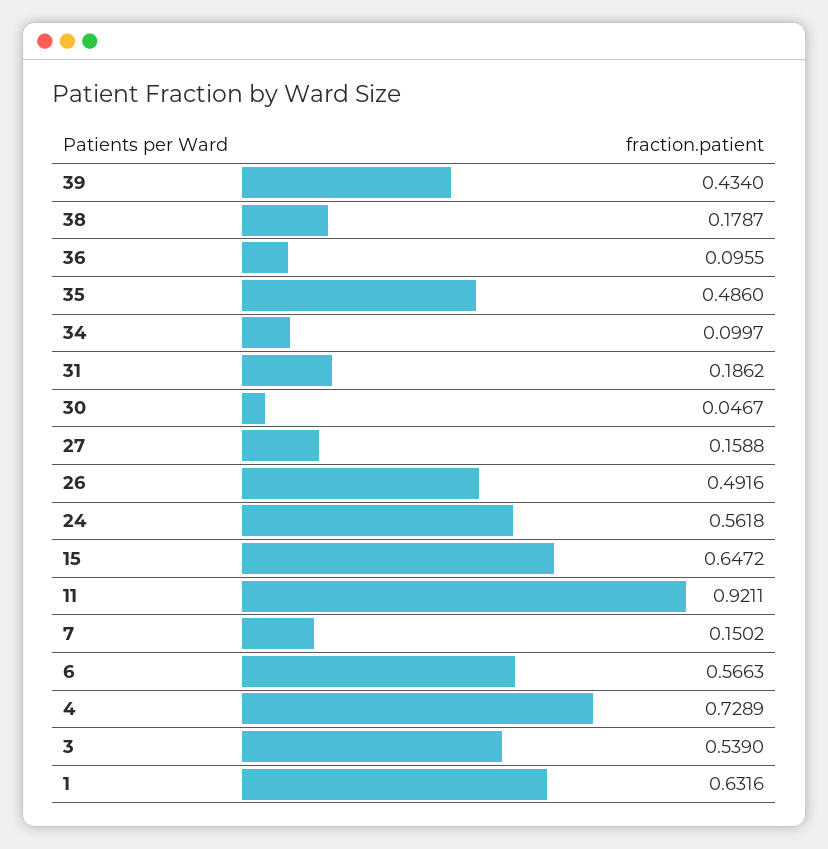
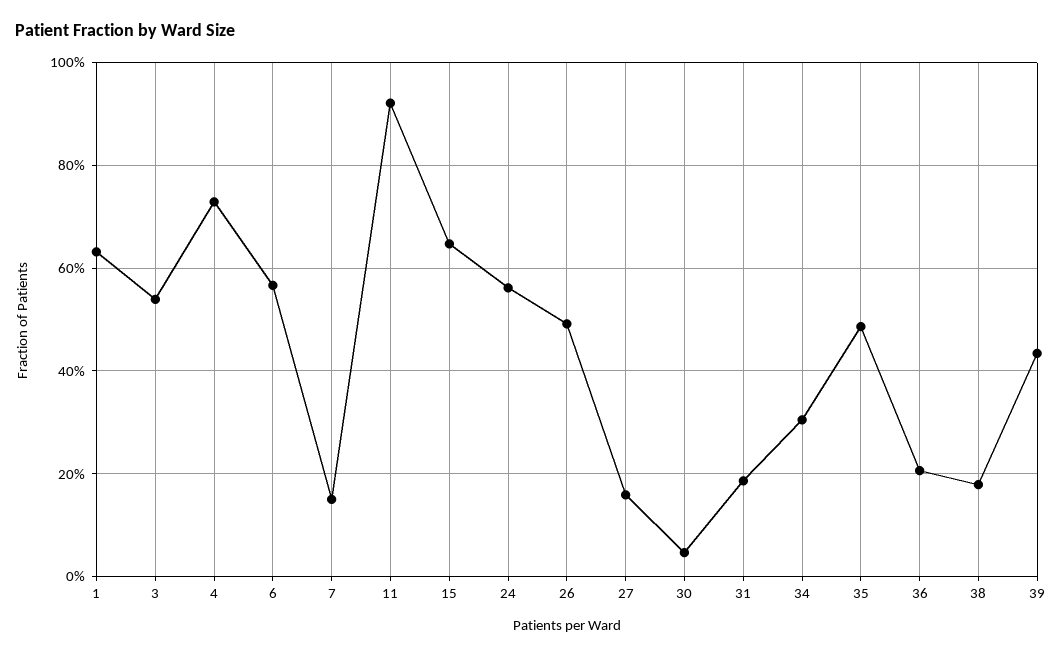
36: 0.0955 -> 0.2
34: 0.0997 -> 0.3

